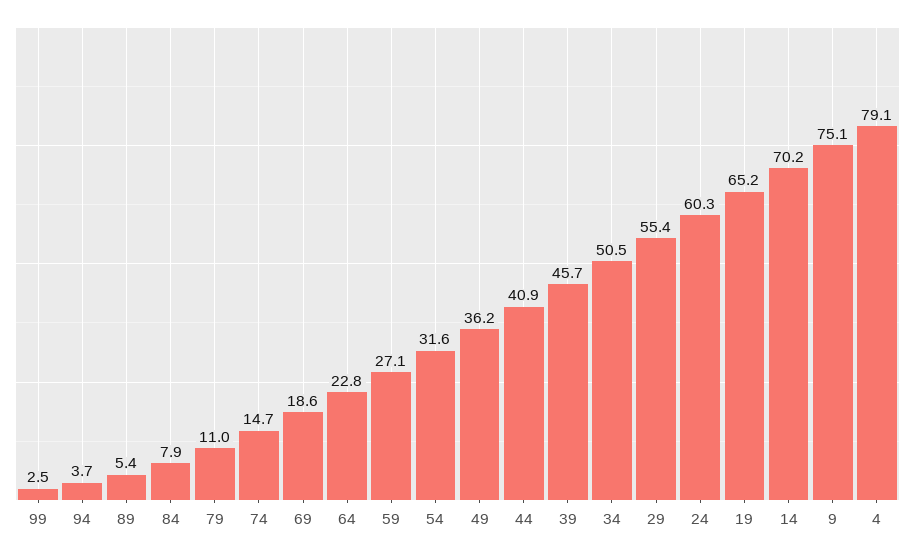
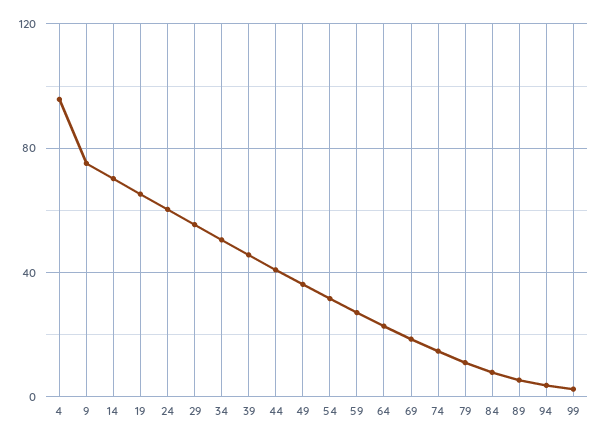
4: 79.1 -> 95

